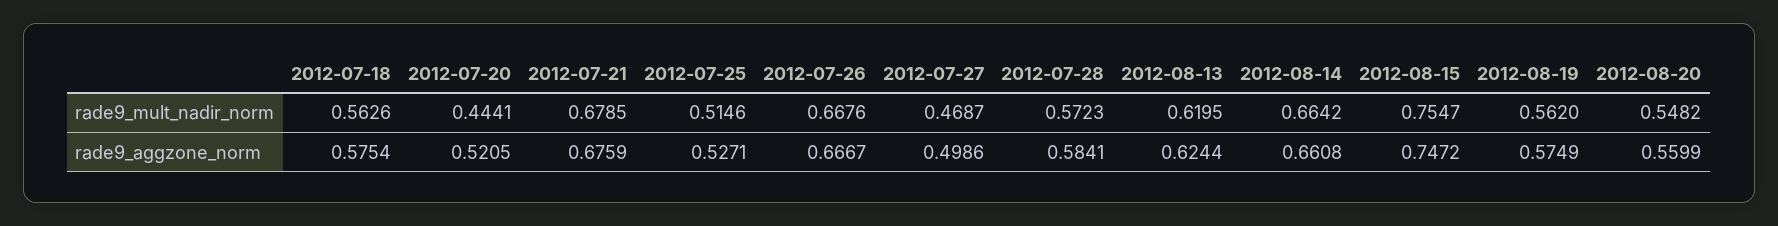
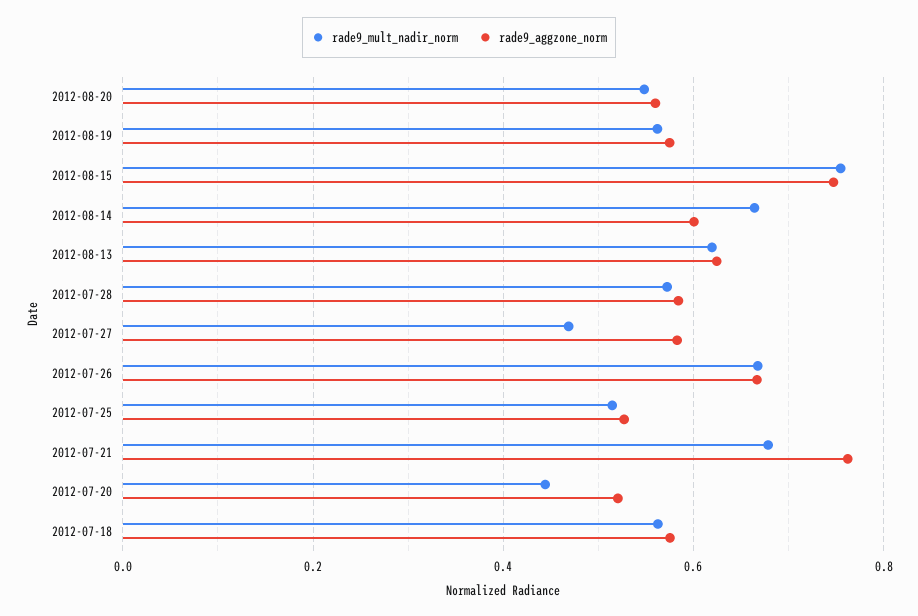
rade9_aggzone_norm, 2012-07-21: 0.6759 -> 0.76
rade9_aggzone_norm, 2012-07-27: 0.4986 -> 0.58
rade9_aggzone_norm, 2012-08-14: 0.6608 -> 0.6

